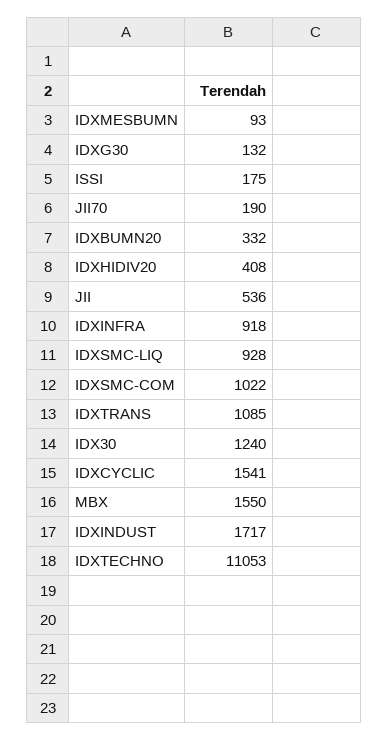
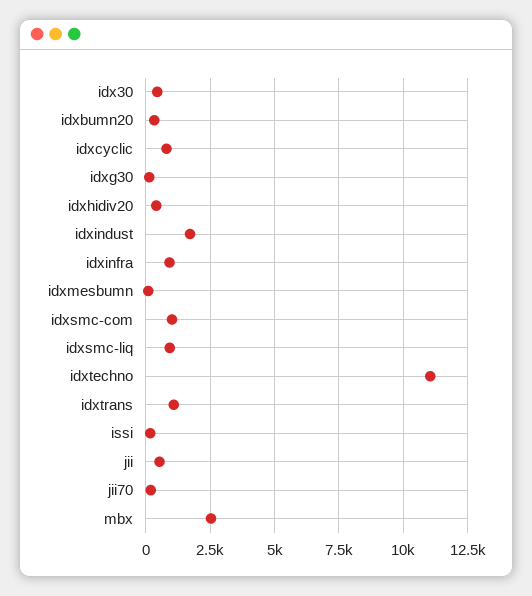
IDX30: 1240 -> 500
IDXCYCLIC: 1541 -> 750
MBX: 1550 -> 2500

